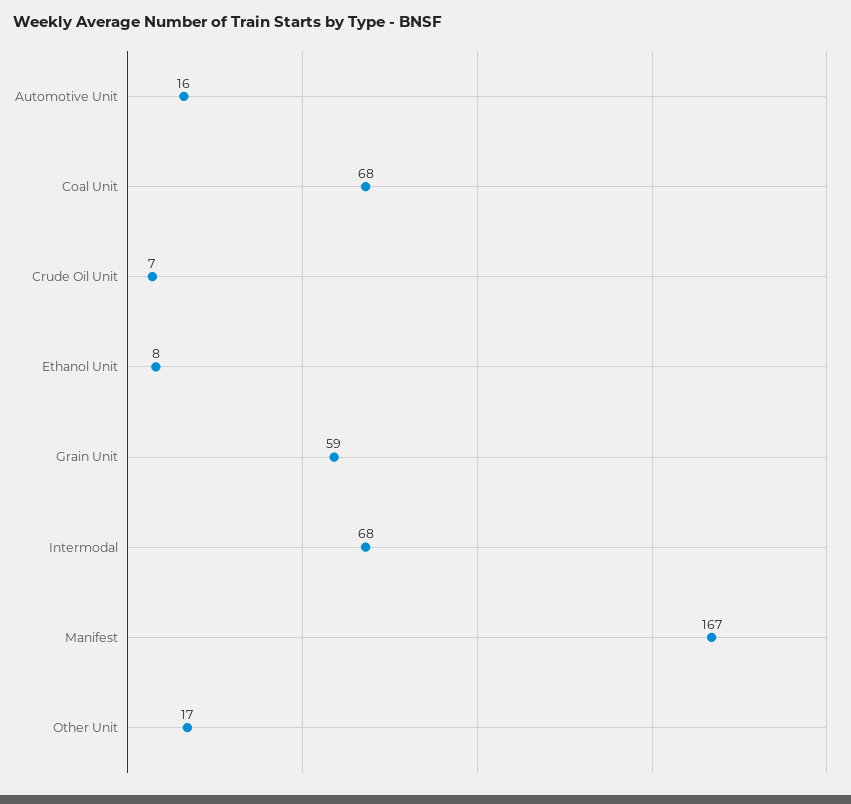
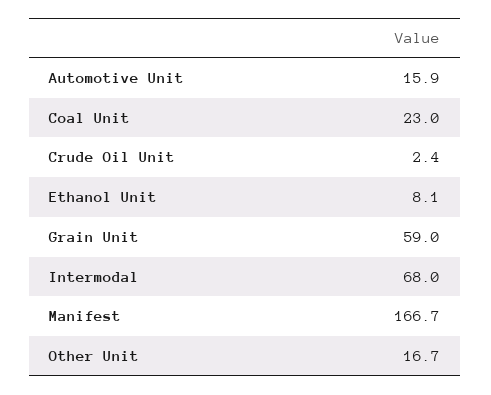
Coal Unit: 68 -> 23
Crude Oil Unit: 7 -> 2.4

